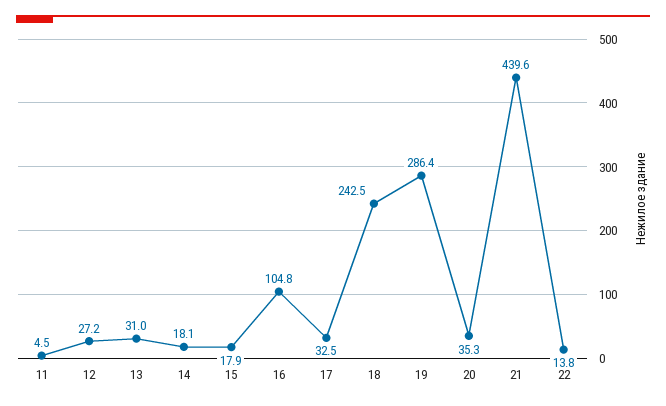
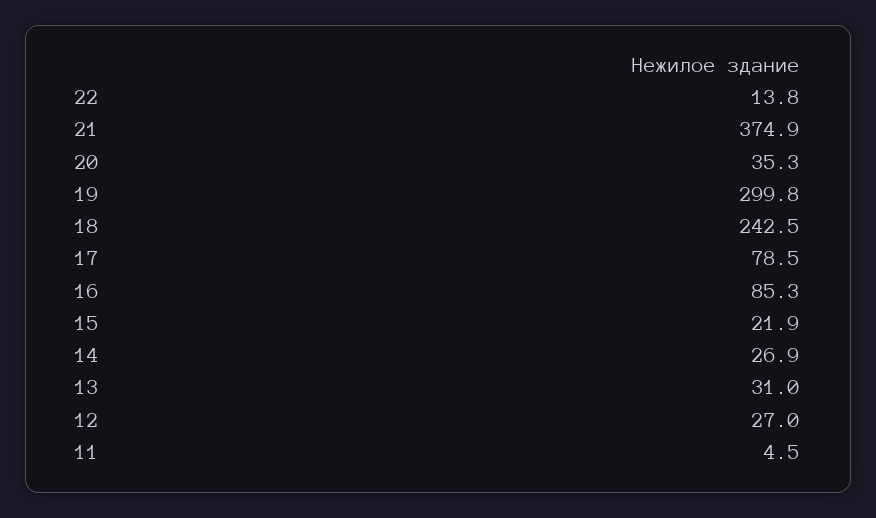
12: 27.2 -> 27
14: 18.1 -> 26.9
15: 17.9 -> 21.9
16: 104.8 -> 85.3
17: 32.5 -> 78.5
19: 286.4 -> 299.8
21: 439.6 -> 374.9

